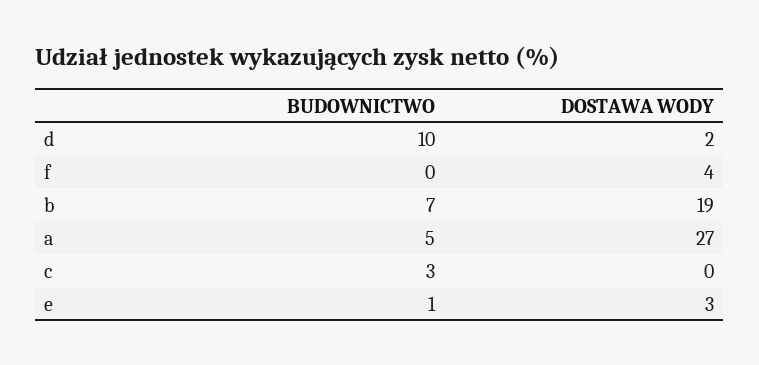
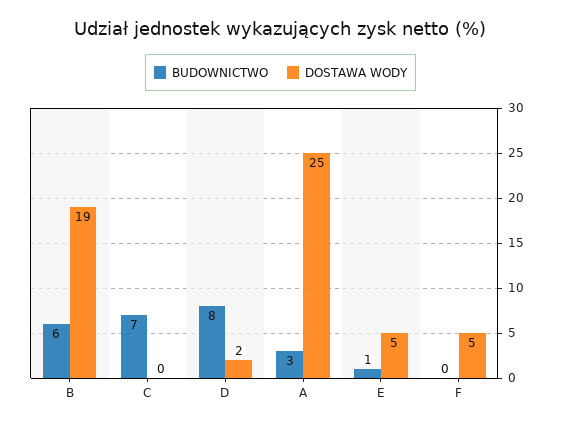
BUDOWNICTWO, d: 10 -> 8
DOSTAWA WODY, f: 4 -> 5
BUDOWNICTWO, b: 7 -> 6
BUDOWNICTWO, a: 5 -> 3
DOSTAWA WODY, a: 27 -> 25
BUDOWNICTWO, c: 3 -> 7
DOSTAWA WODY, e: 3 -> 5

